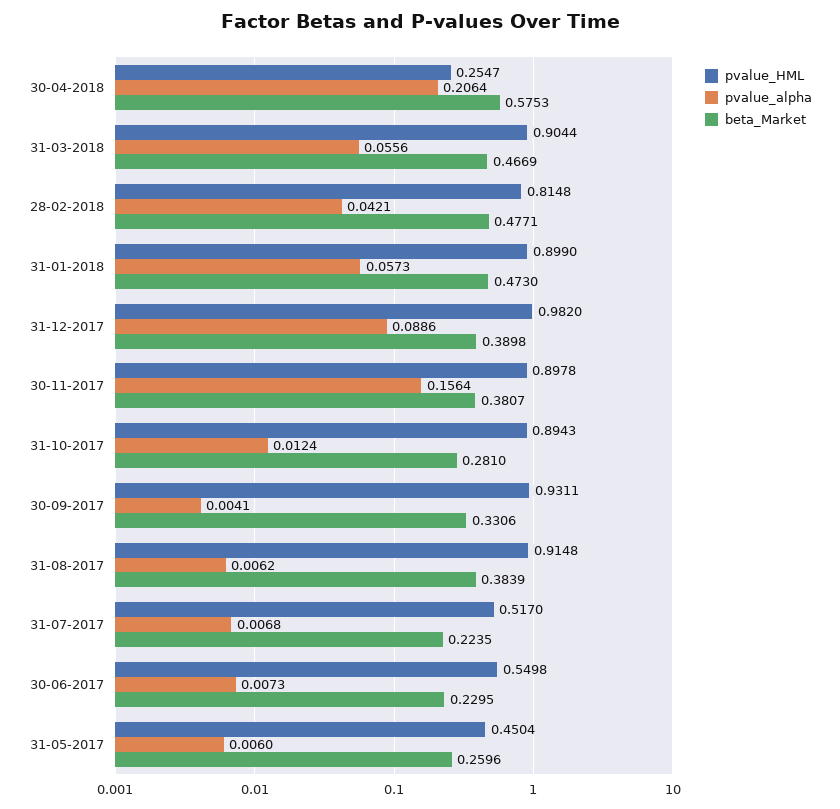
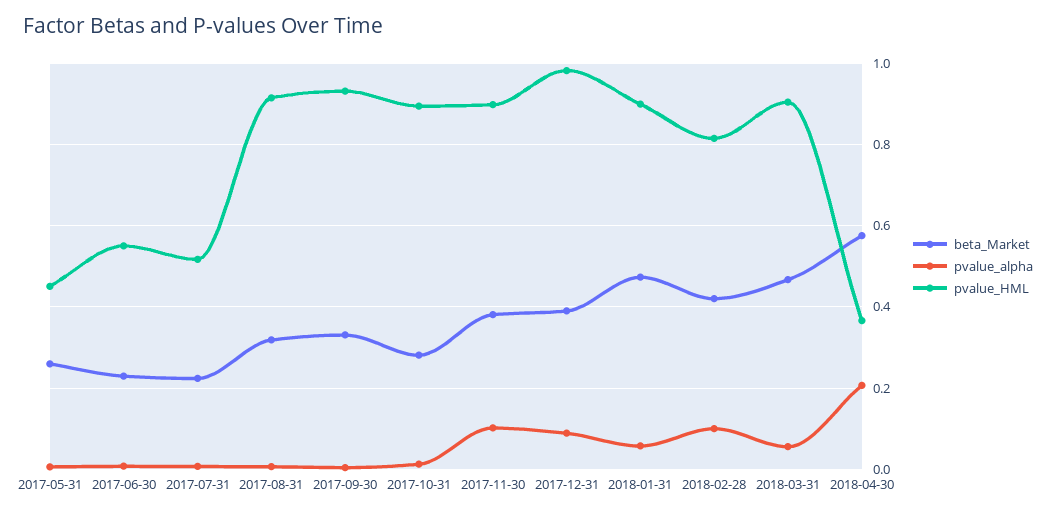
pvalue_HML, 30-04-2018: 0.2547 -> 0.36
pvalue_alpha, 28-02-2018: 0.0421 -> 0.1
beta_Market, 28-02-2018: 0.4771 -> 0.42
pvalue_alpha, 30-11-2017: 0.1564 -> 0.1
beta_Market, 31-08-2017: 0.3839 -> 0.32

